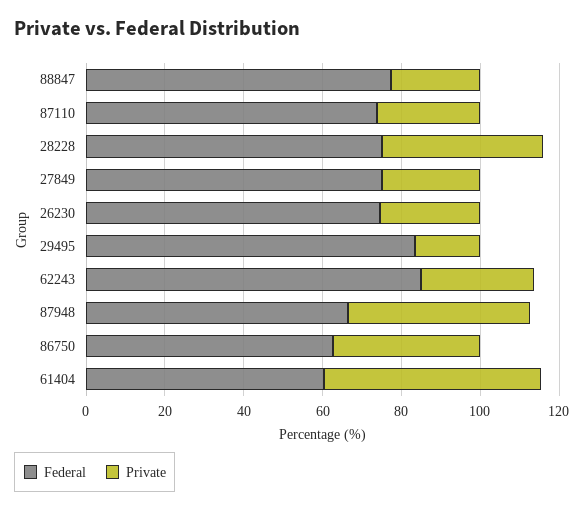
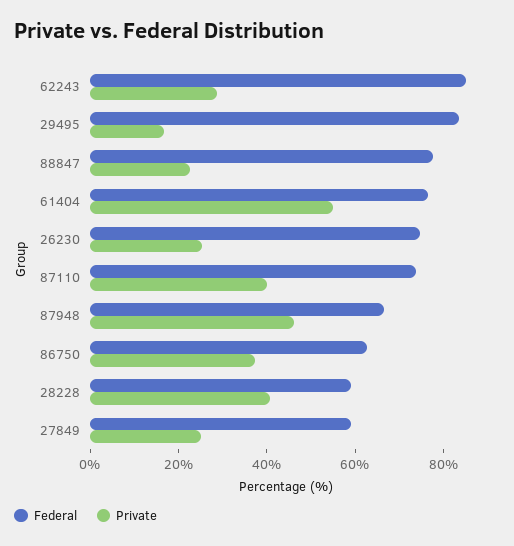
Private, 87110: 25 -> 40
Federal, 28228: 75 -> 60
Federal, 27849: 75 -> 60
Federal, 61404: 60 -> 75

